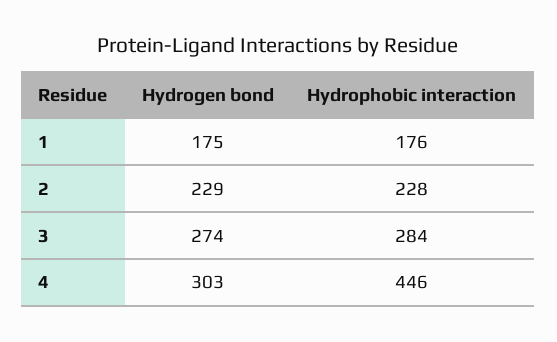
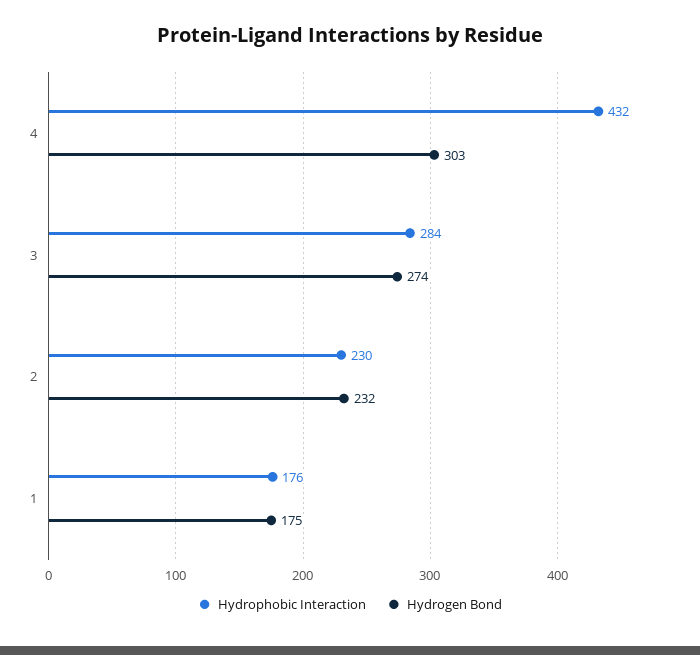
Hydrogen bond, 2: 229 -> 232
Hydrophobic interaction, 2: 228 -> 230
Hydrophobic interaction, 4: 446 -> 432

